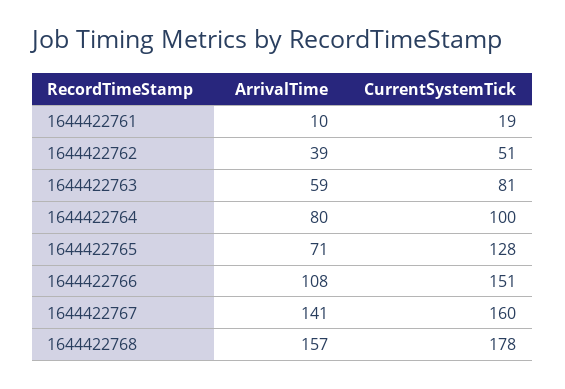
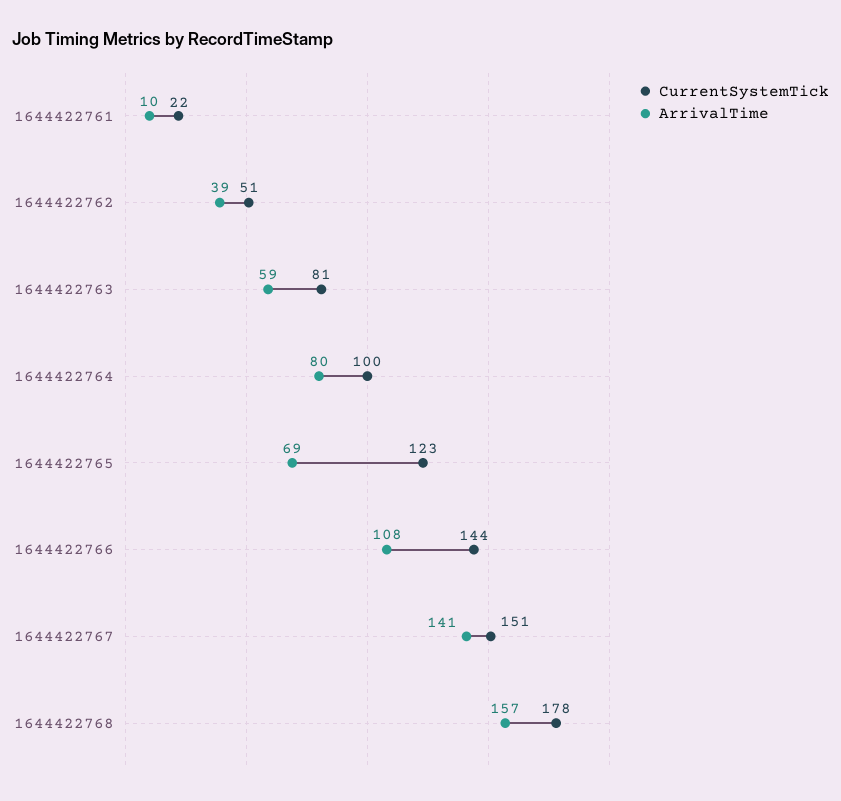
CurrentSystemTick, 1644422761: 19 -> 22
ArrivalTime, 1644422765: 71 -> 69
CurrentSystemTick, 1644422765: 128 -> 123
CurrentSystemTick, 1644422766: 151 -> 144
CurrentSystemTick, 1644422767: 160 -> 151

